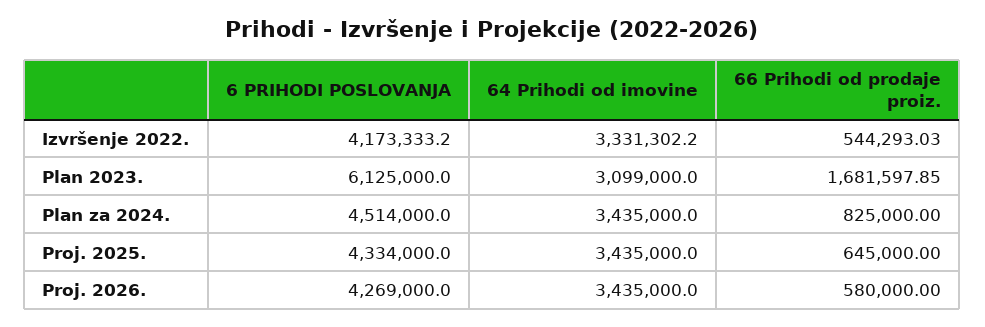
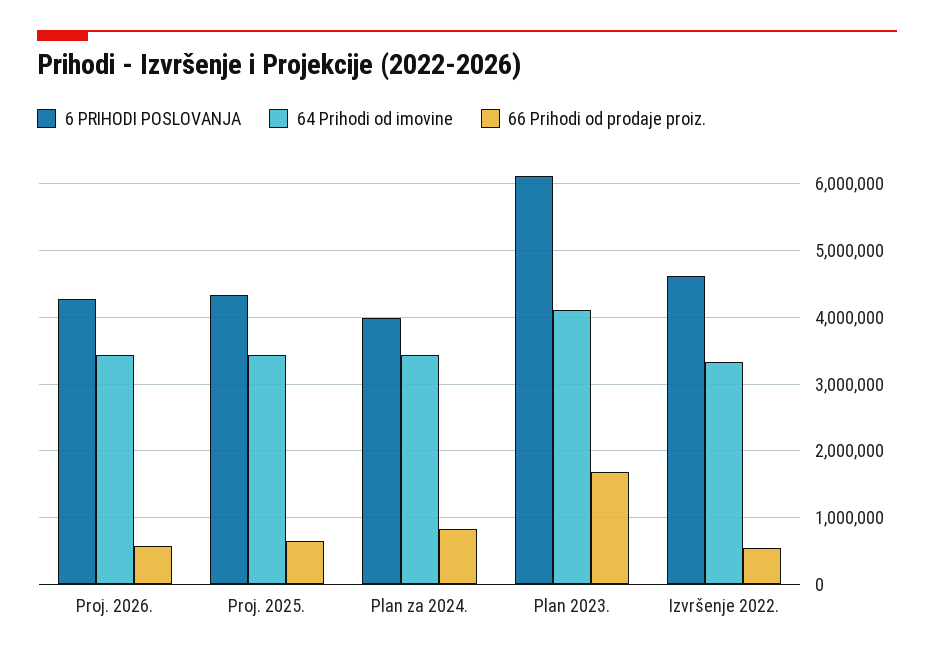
6 PRIHODI POSLOVANJA, Izvršenje 2022.: 4173333.2 -> 4600000
64 Prihodi od imovine, Plan 2023.: 3099000 -> 4100000
6 PRIHODI POSLOVANJA, Plan za 2024.: 4514000 -> 4000000

